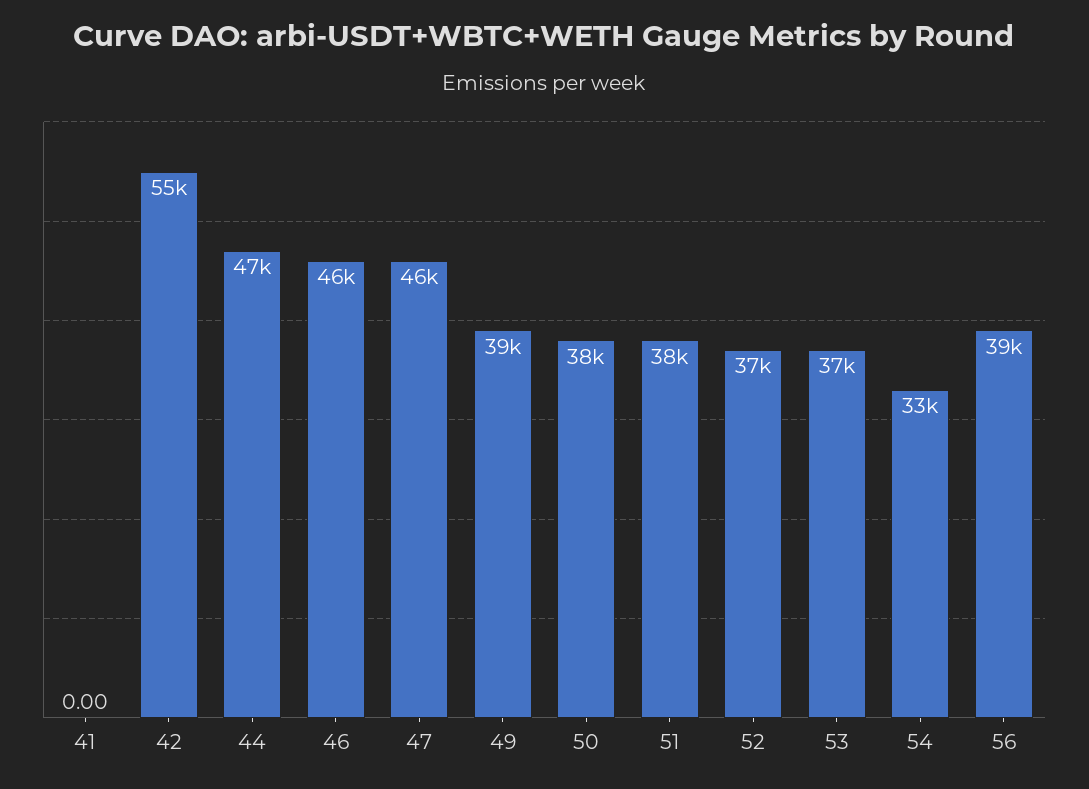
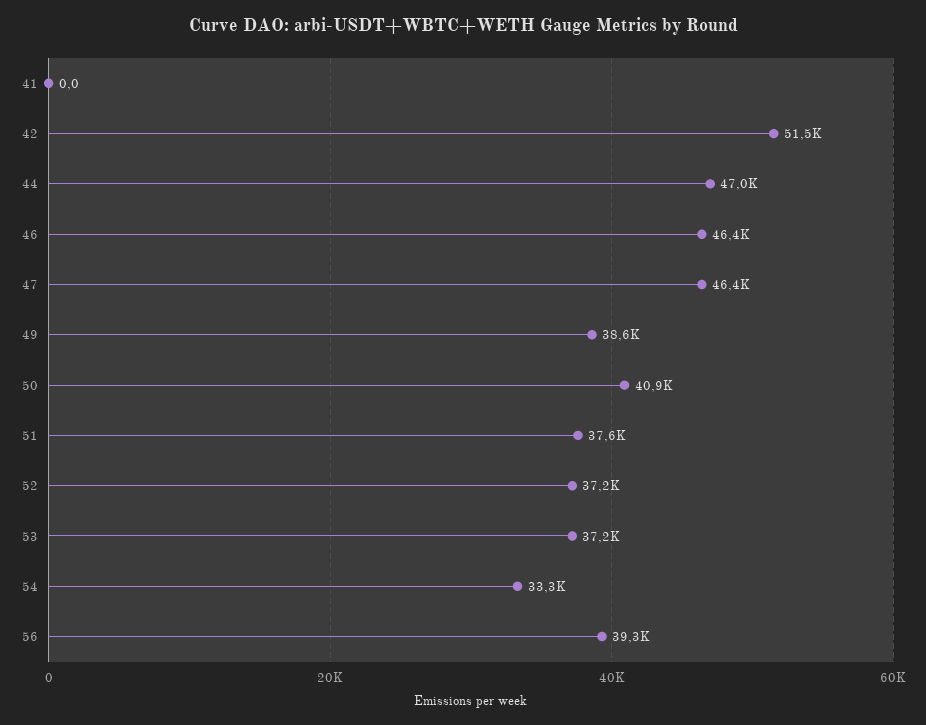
42: 55000 -> 51500
50: 38000 -> 40900

